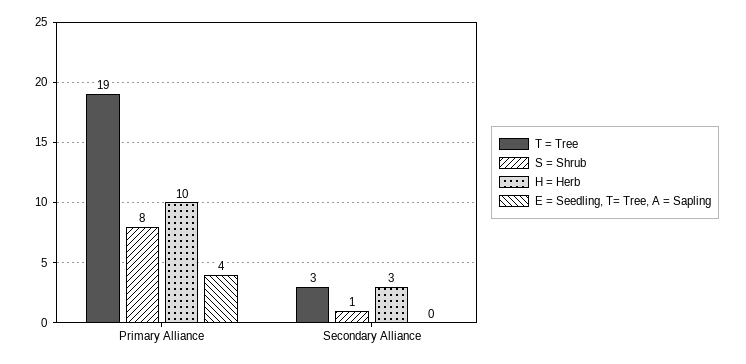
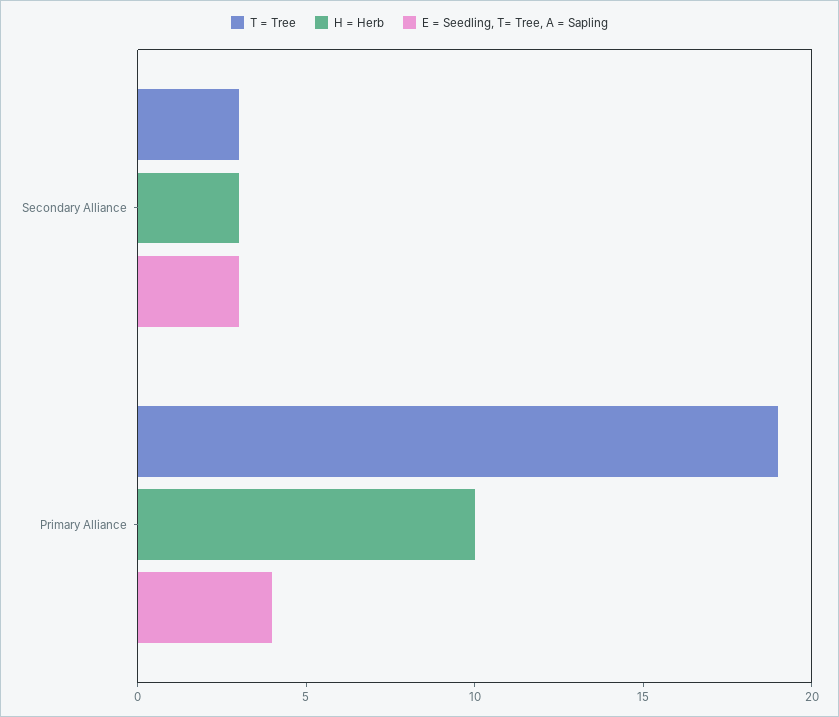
S = Shrub, Primary Alliance: 8 -> none
S = Shrub, Secondary Alliance: 1 -> none
E = Seedling, T= Tree, A = Sapling, Secondary Alliance: 0 -> 3

